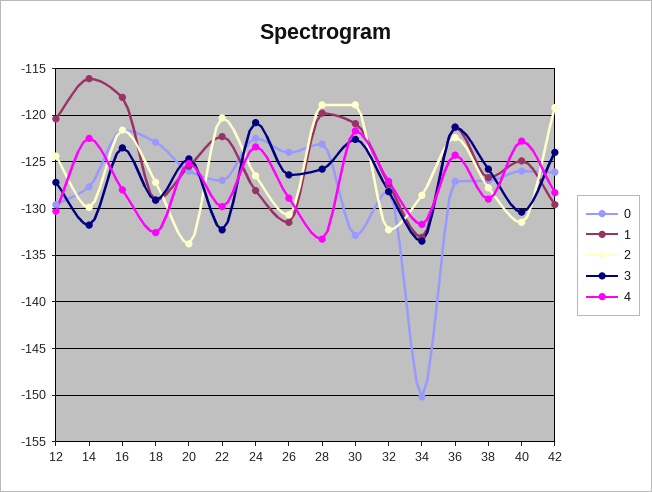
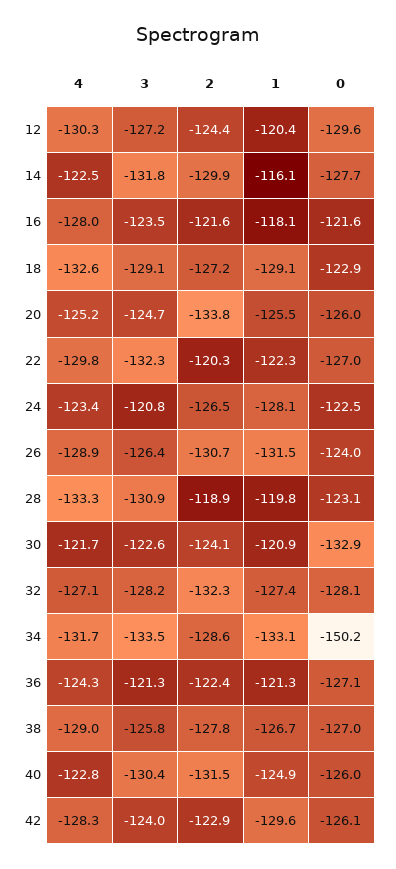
3, 28: -126 -> -130.9
2, 30: -119 -> -124.1
2, 42: -119 -> -122.9

